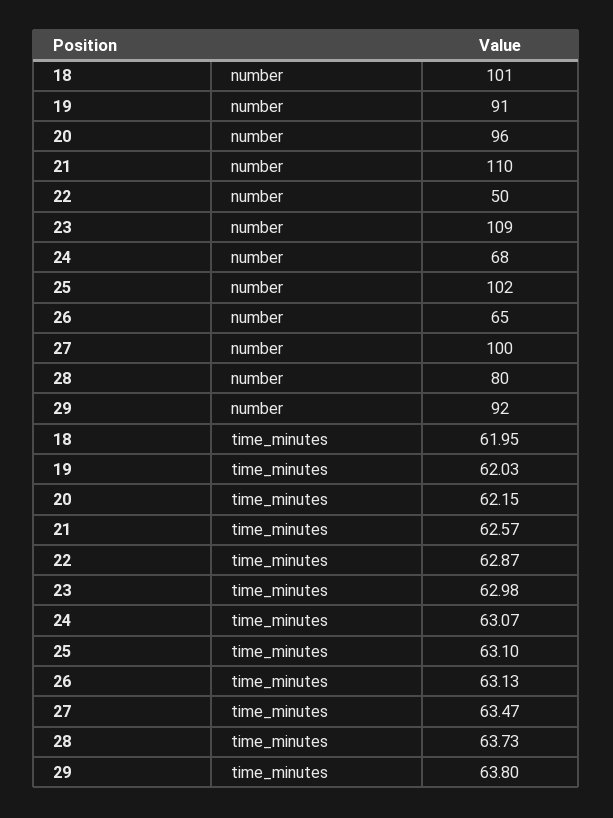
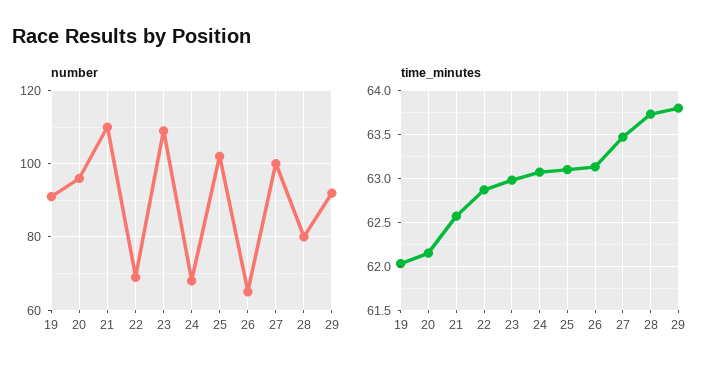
number, 18: 101 -> none
number, 22: 50 -> 70
time_minutes, 18: 61.95 -> none

